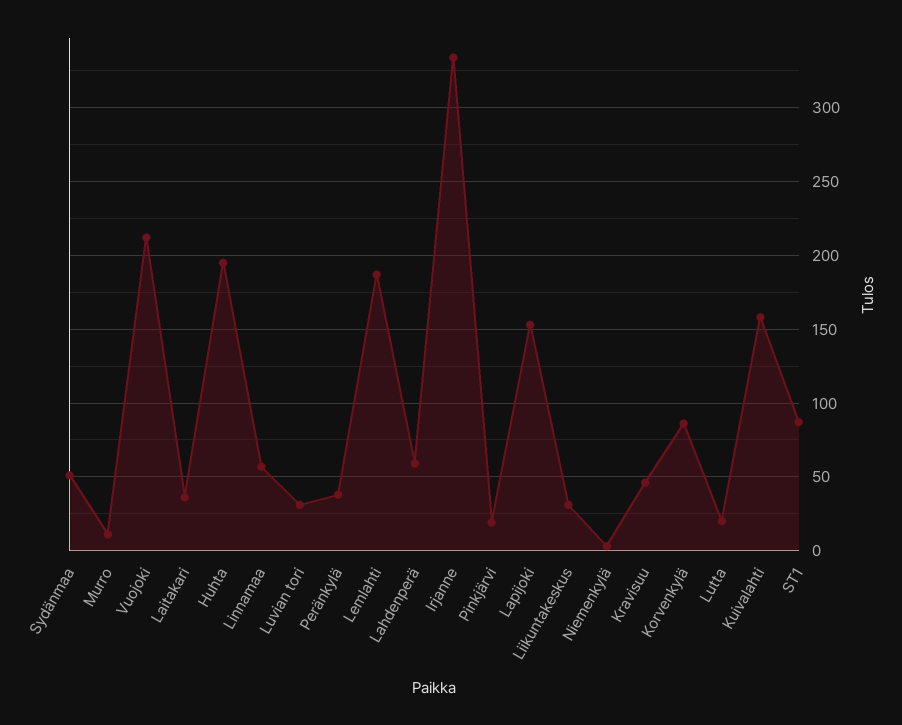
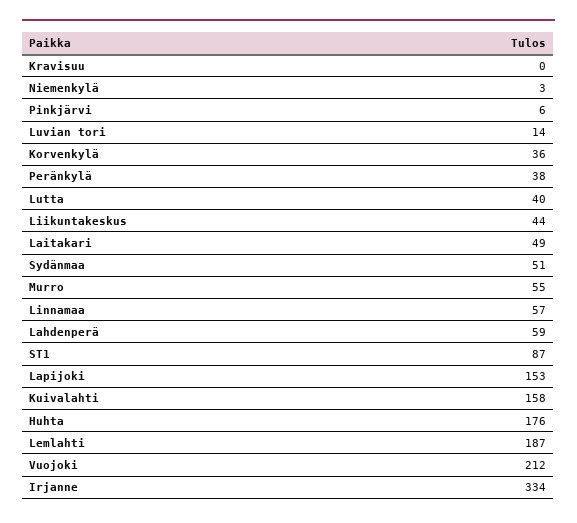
Murro: 10 -> 55
Laitakari: 35 -> 49
Huhta: 195 -> 176
Luvian tori: 30 -> 14
Pinkjärvi: 20 -> 6
Liikuntakeskus: 30 -> 44
Kravisuu: 45 -> 0
Korvenkylä: 85 -> 36
Lutta: 20 -> 40

